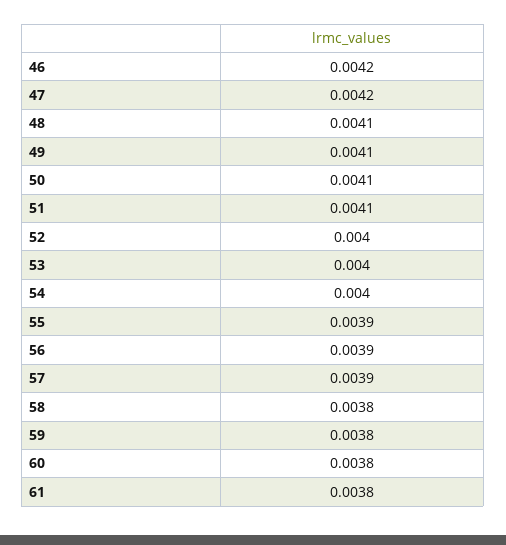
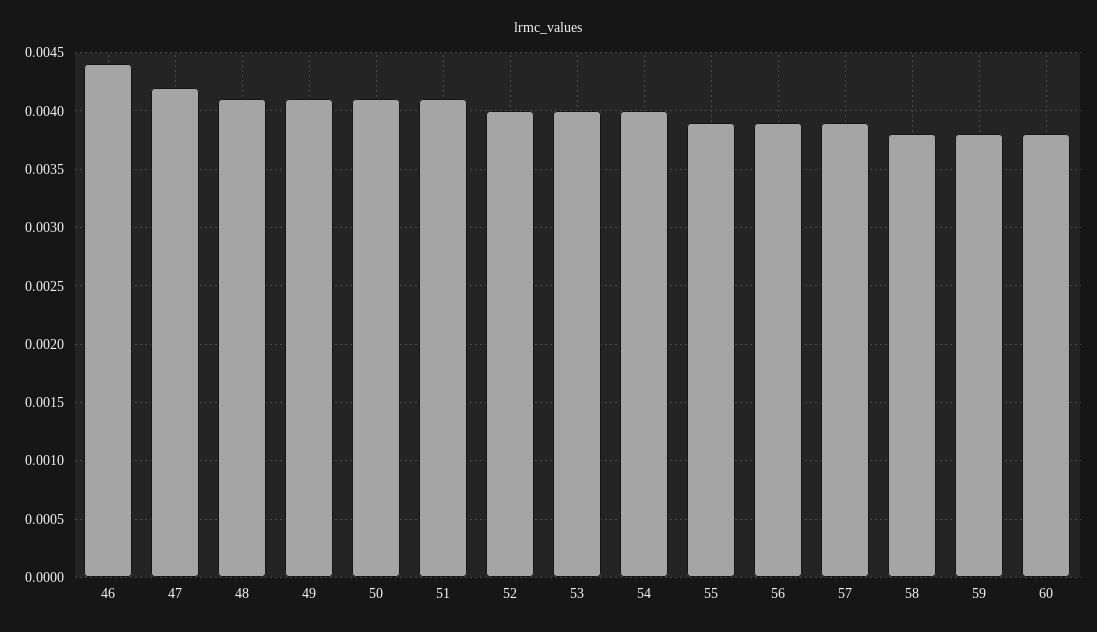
46: 0.0042 -> 0.0044
61: 0.0038 -> none

